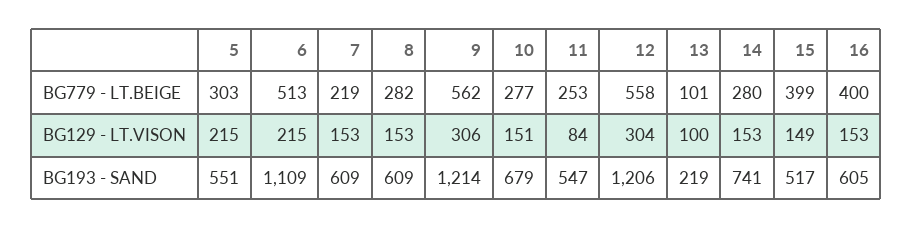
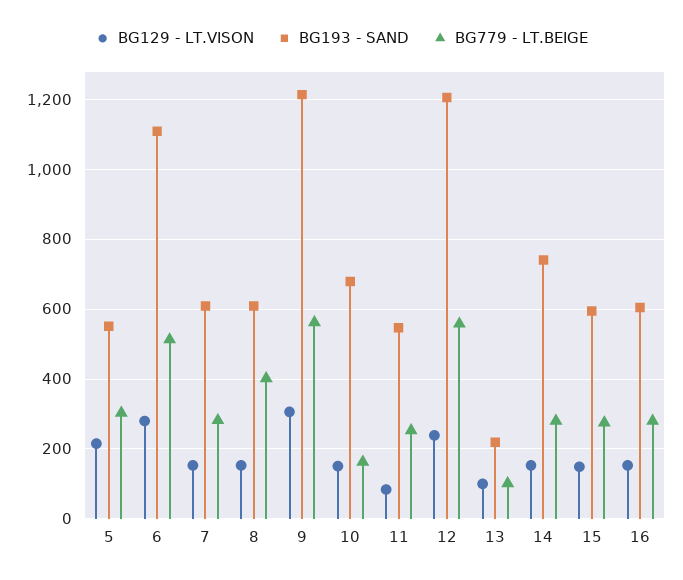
BG779 - LT.BEIGE, 7: 219 -> 280
BG779 - LT.BEIGE, 8: 282 -> 400
BG779 - LT.BEIGE, 10: 277 -> 160
BG779 - LT.BEIGE, 15: 399 -> 280
BG779 - LT.BEIGE, 16: 400 -> 280
BG129 - LT.VISON, 6: 215 -> 280
BG129 - LT.VISON, 12: 304 -> 240
BG193 - SAND, 15: 517 -> 600

